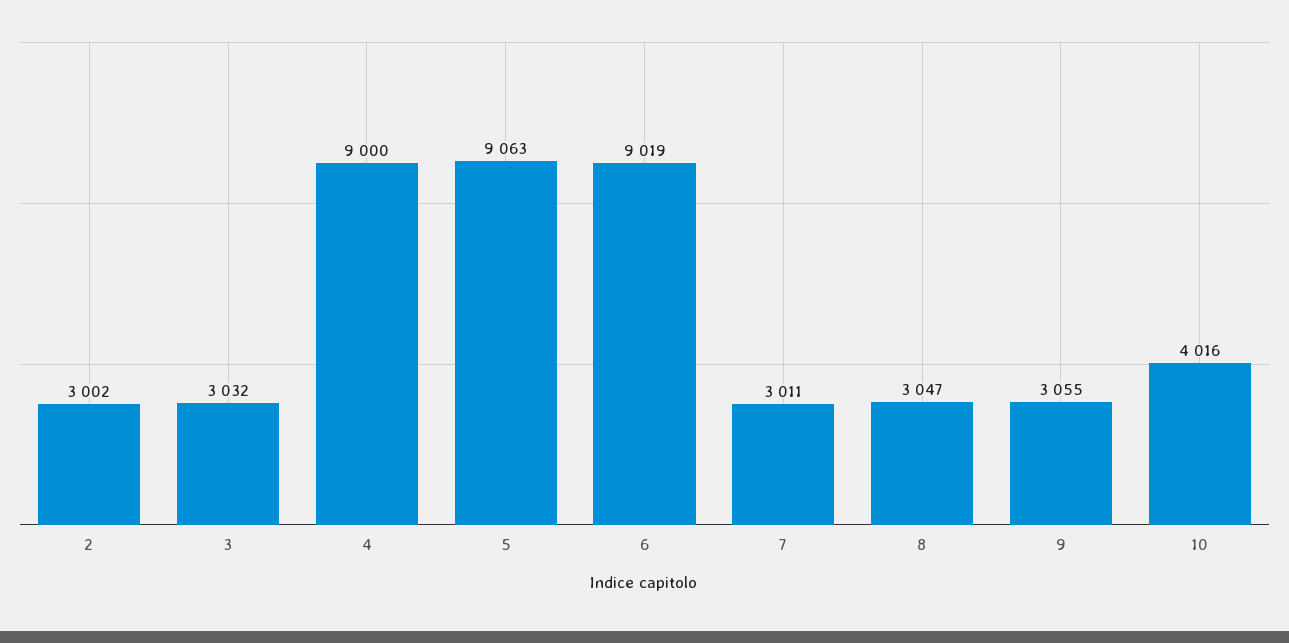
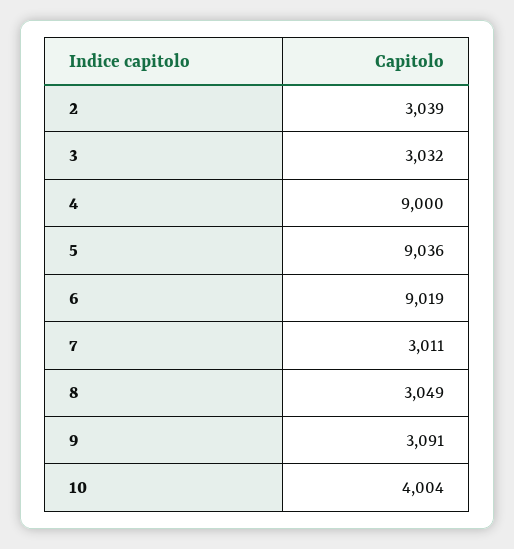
2: 3002 -> 3039
5: 9063 -> 9036
8: 3047 -> 3049
9: 3055 -> 3091
10: 4016 -> 4004

